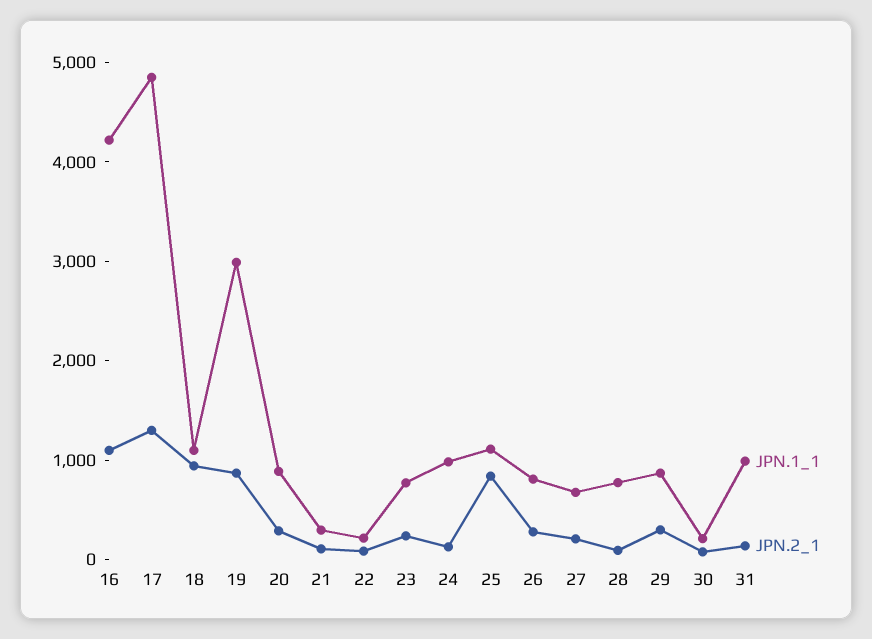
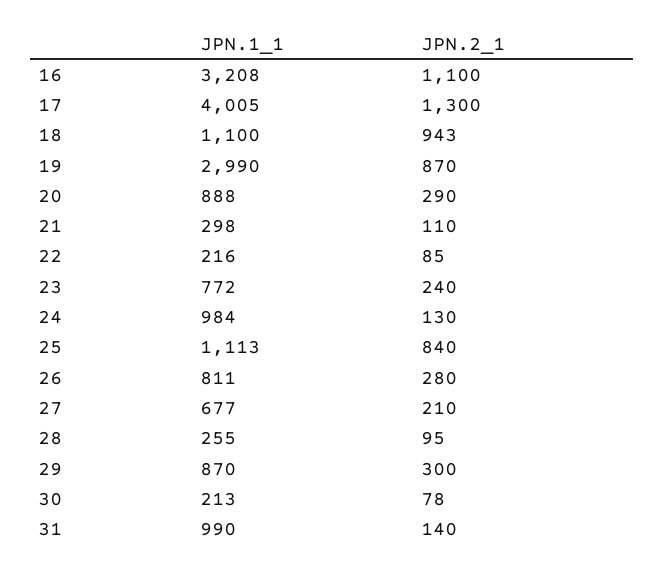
JPN.1_1, 16: 4200 -> 3208
JPN.1_1, 17: 4800 -> 4005
JPN.1_1, 28: 800 -> 255

